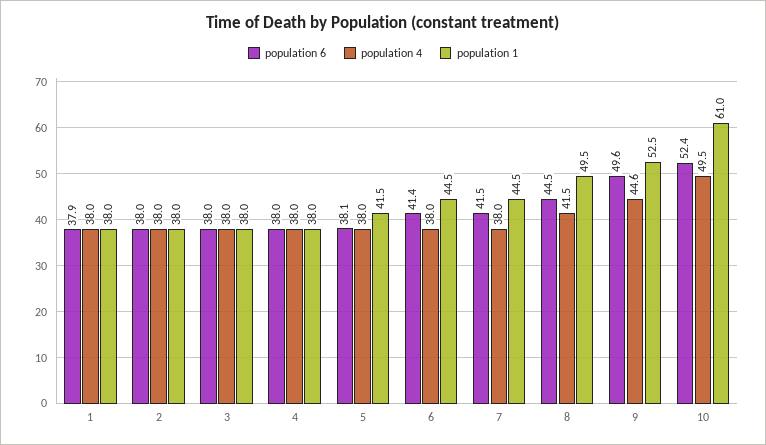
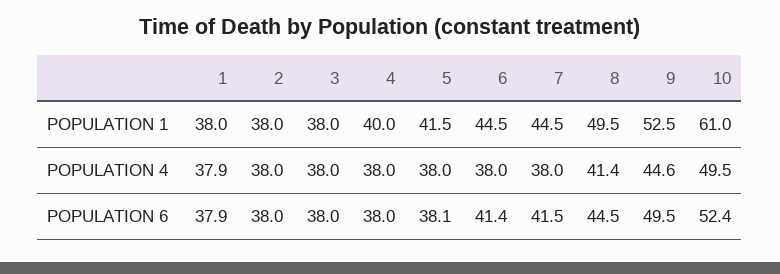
population 4, 1: 38 -> 37.9
population 1, 4: 38 -> 40
population 4, 8: 41.5 -> 41.4
population 6, 9: 49.6 -> 49.5

